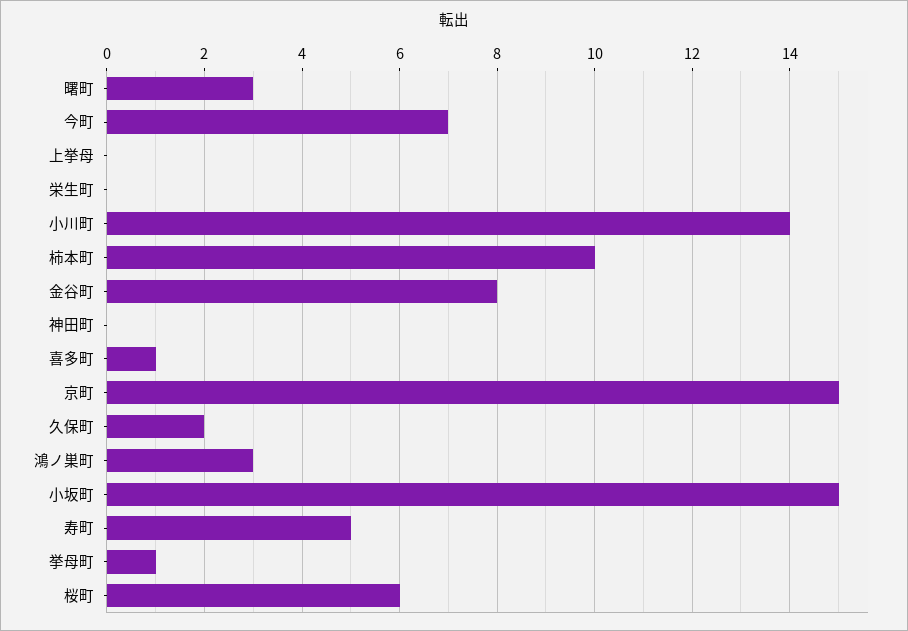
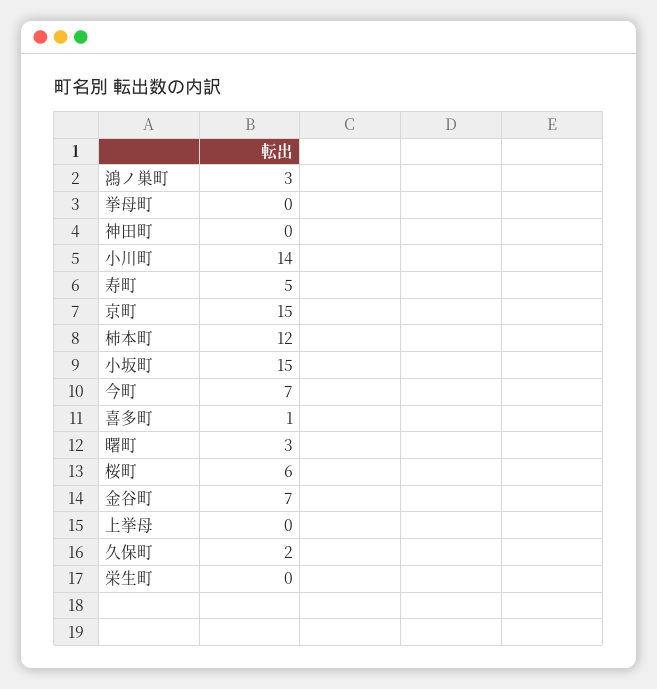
柿本町: 10 -> 12
金谷町: 8 -> 7
挙母町: 1 -> 0

